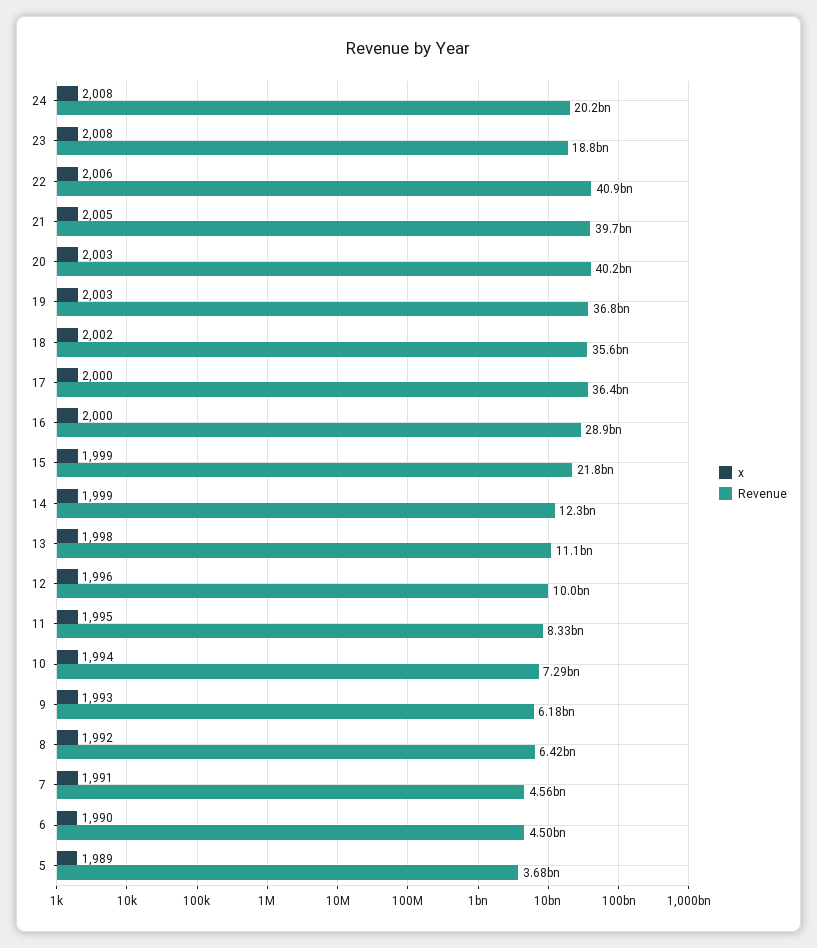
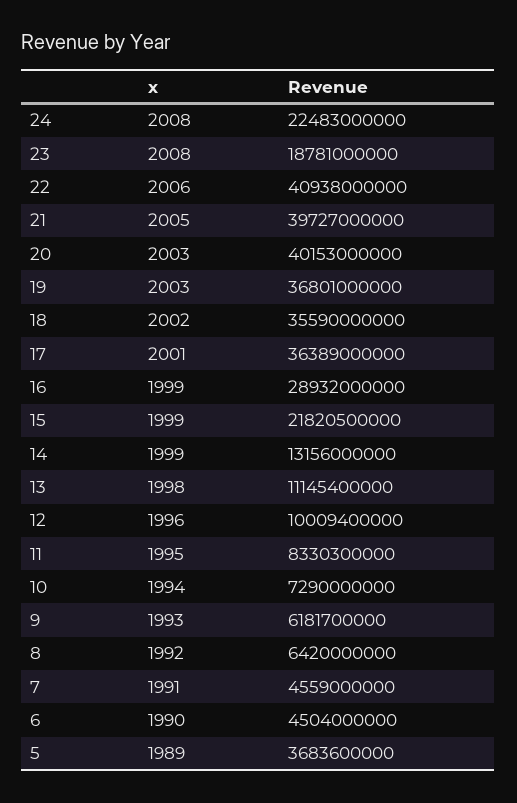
Revenue, 24: 20200000000 -> 22483000000
x, 17: 2000 -> 2001
x, 16: 2000 -> 1999
Revenue, 14: 12300000000 -> 13156000000

